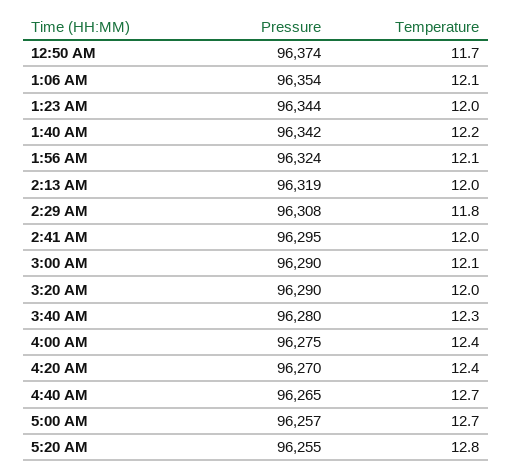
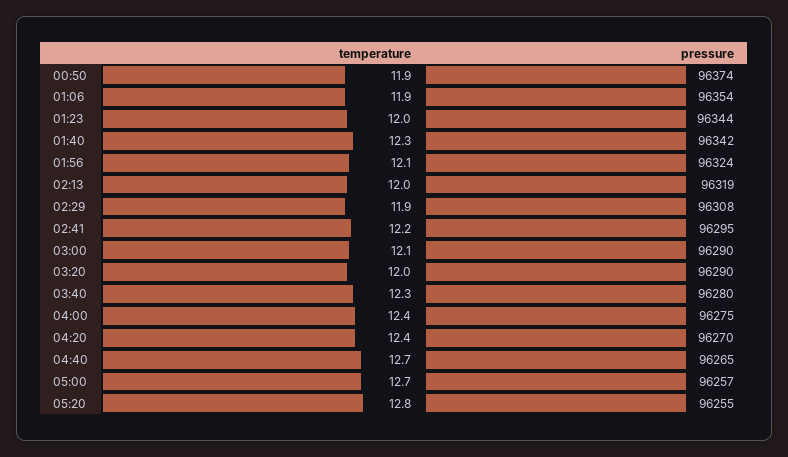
Temperature, 12:50 AM: 11.7 -> 11.9
Temperature, 1:06 AM: 12.1 -> 11.9
Temperature, 1:40 AM: 12.2 -> 12.3
Temperature, 2:29 AM: 11.8 -> 11.9
Temperature, 2:41 AM: 12 -> 12.2

